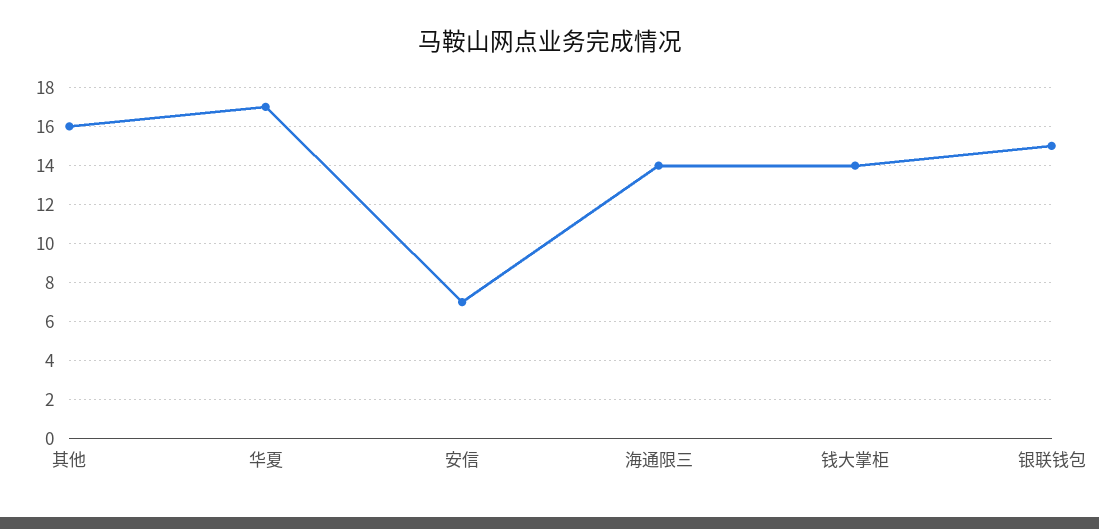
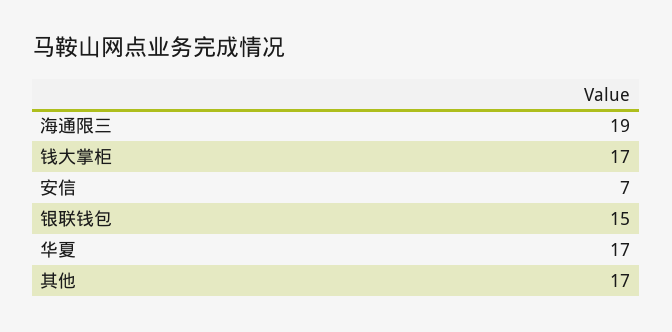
其他: 16 -> 17
海通限三: 14 -> 19
钱大掌柜: 14 -> 17

